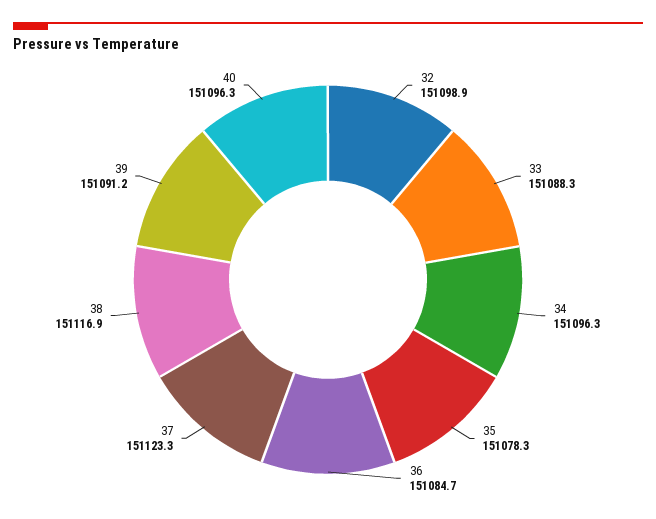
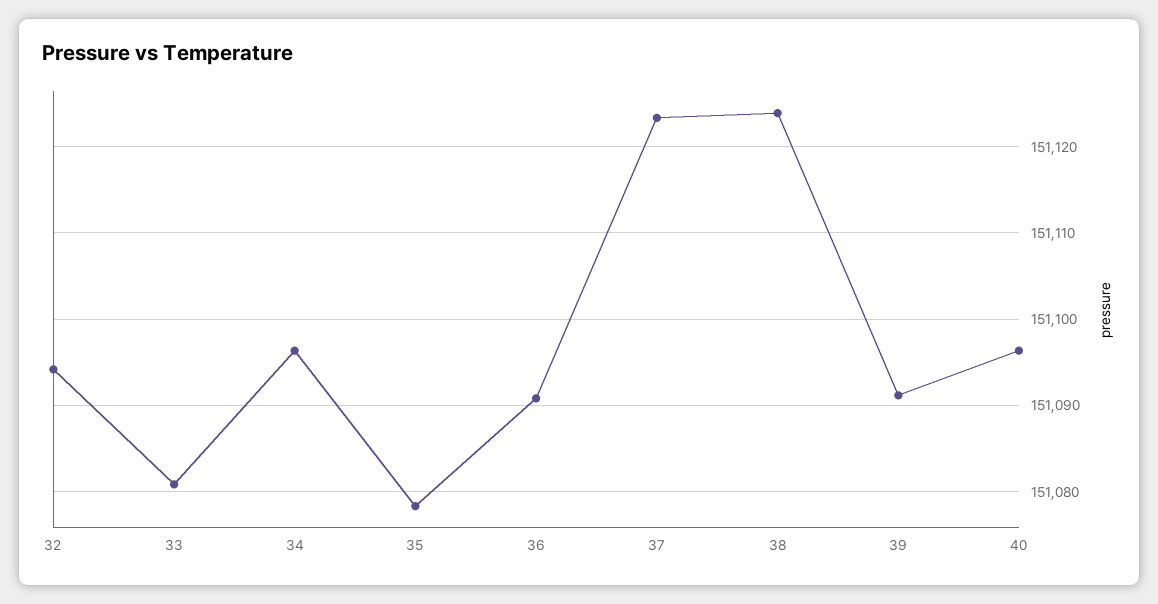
32: 151098.9 -> 151094
33: 151088.3 -> 151081
36: 151084.7 -> 151091
38: 151116.9 -> 151124

